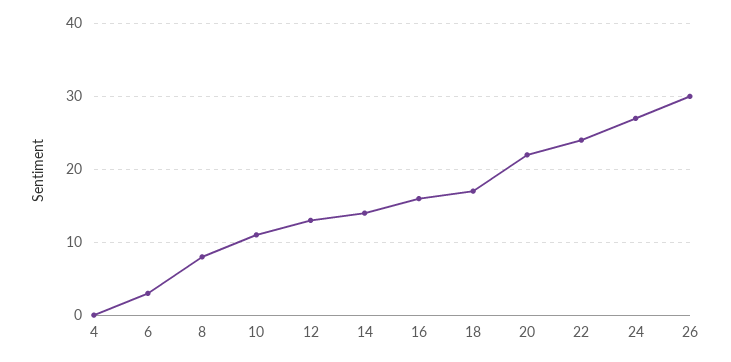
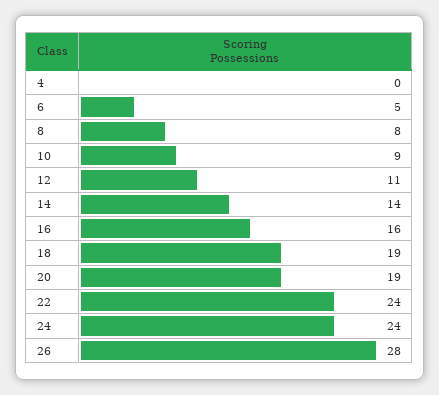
6: 3 -> 5
10: 11 -> 9
12: 13 -> 11
18: 17 -> 19
20: 22 -> 19
24: 27 -> 24
26: 30 -> 28

